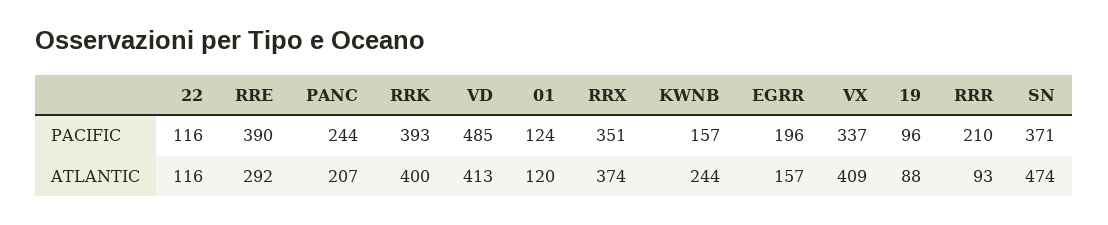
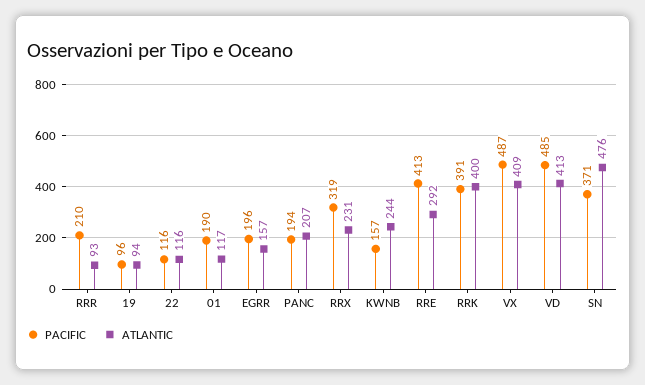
PACIFIC, RRE: 390 -> 413
PACIFIC, PANC: 244 -> 194
PACIFIC, RRK: 393 -> 391
PACIFIC, 01: 124 -> 190
PACIFIC, RRX: 351 -> 319
PACIFIC, VX: 337 -> 487
ATLANTIC, 01: 120 -> 117
ATLANTIC, RRX: 374 -> 231
ATLANTIC, 19: 88 -> 94
ATLANTIC, SN: 474 -> 476

